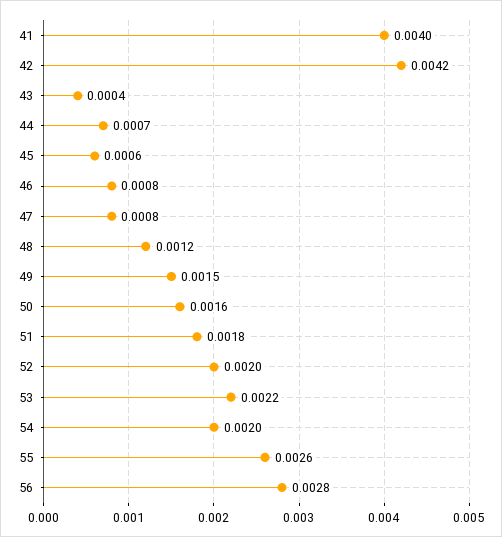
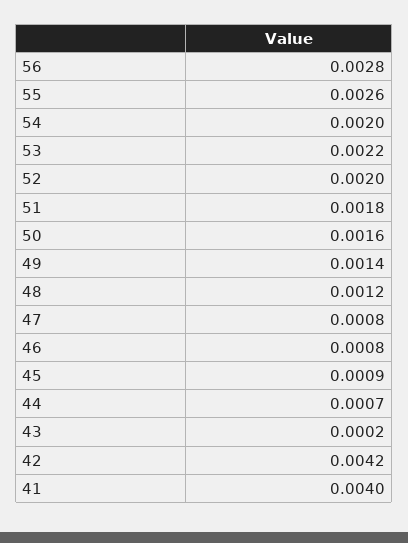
43: 0.0004 -> 0.0002
45: 0.0006 -> 0.0009
49: 0.0015 -> 0.0014

